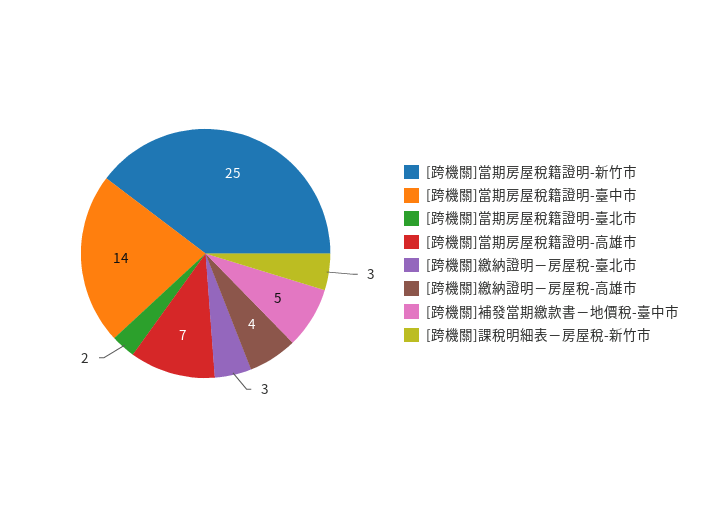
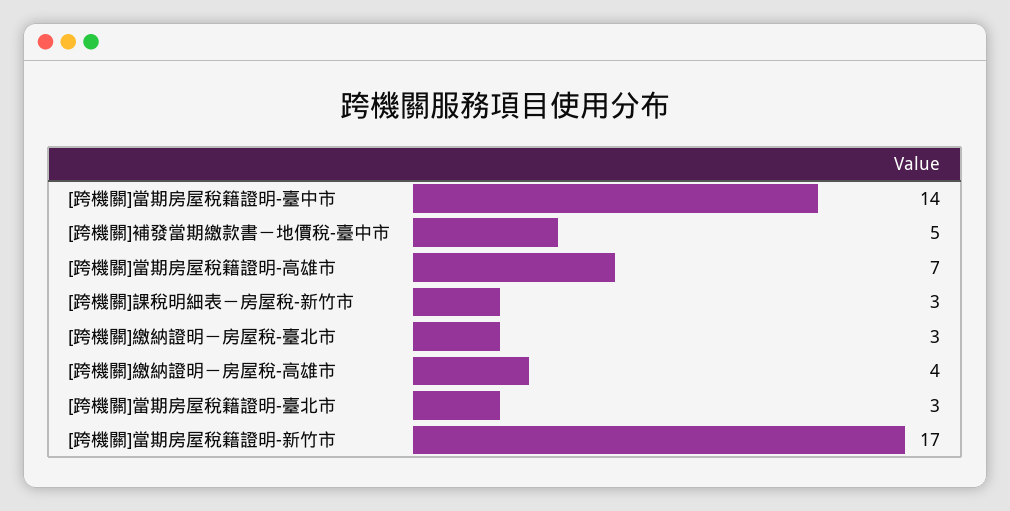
[跨機關]當期房屋稅籍證明-新竹市: 25 -> 17
[跨機關]當期房屋稅籍證明-臺北市: 2 -> 3

